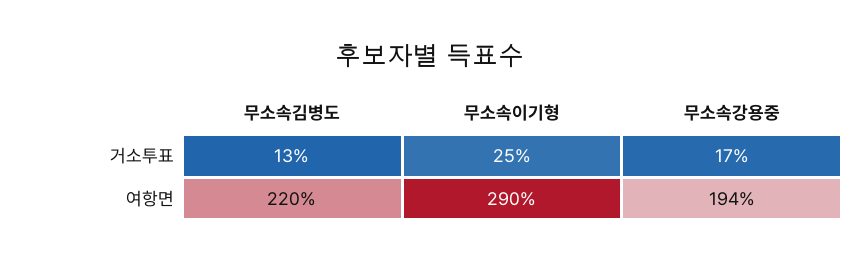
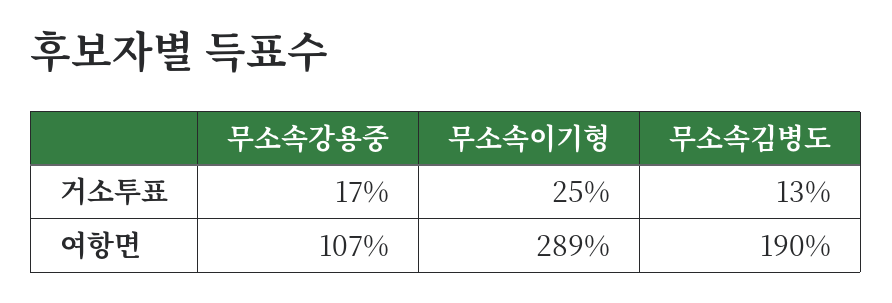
무소속김병도, 여항면: 220 -> 190
무소속이기형, 여항면: 290 -> 289
무소속강용중, 여항면: 194 -> 107

